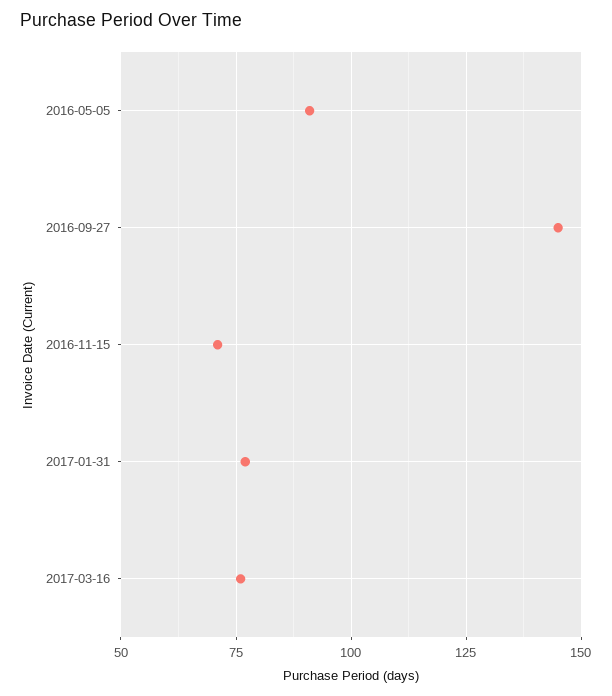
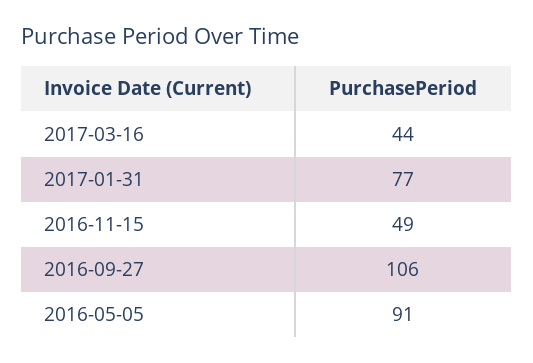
2016-09-27: 145 -> 106
2016-11-15: 70 -> 49
2017-03-16: 75 -> 44

